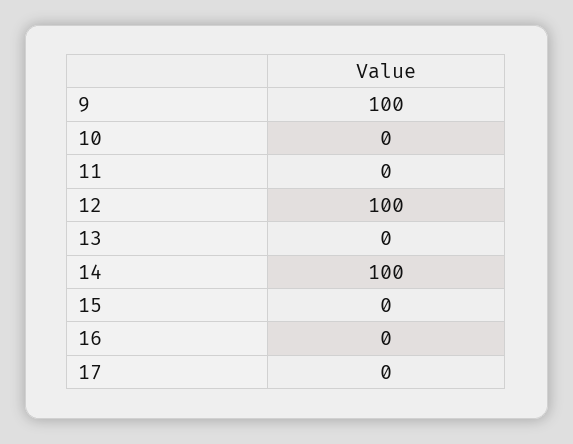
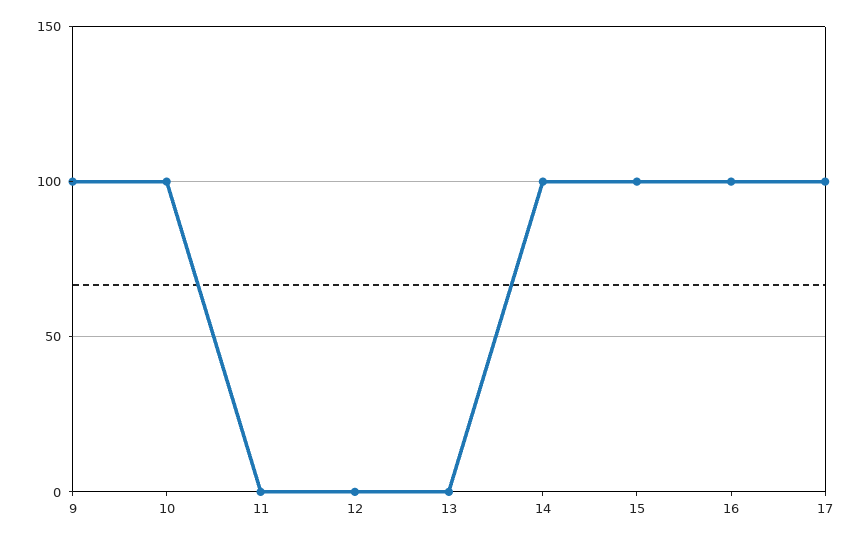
10: 0 -> 100
12: 100 -> 0
15: 0 -> 100
16: 0 -> 100
17: 0 -> 100

